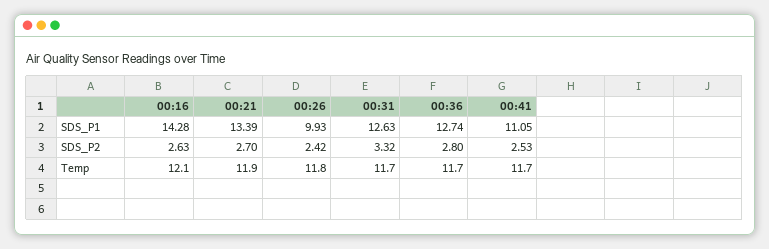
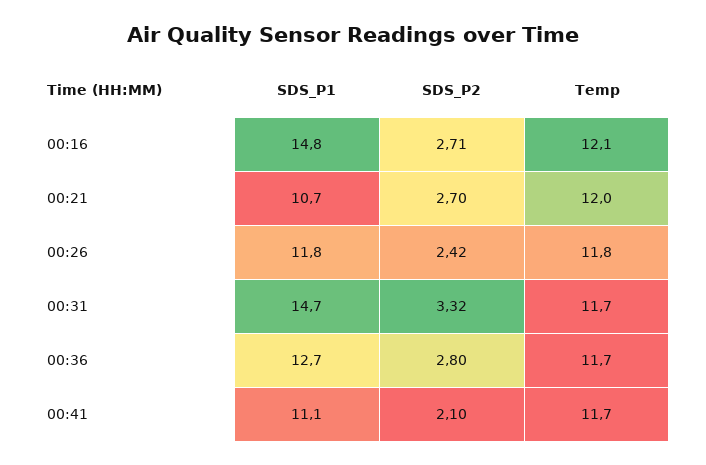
00:16, SDS_P1: 14.28 -> 14.8
00:21, SDS_P1: 13.39 -> 10.7
00:26, SDS_P1: 9.93 -> 11.8
00:31, SDS_P1: 12.63 -> 14.7
00:16, SDS_P2: 2.63 -> 2.71
00:41, SDS_P2: 2.53 -> 2.1
00:21, Temp: 11.9 -> 12

